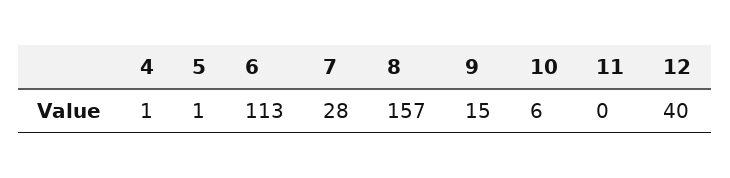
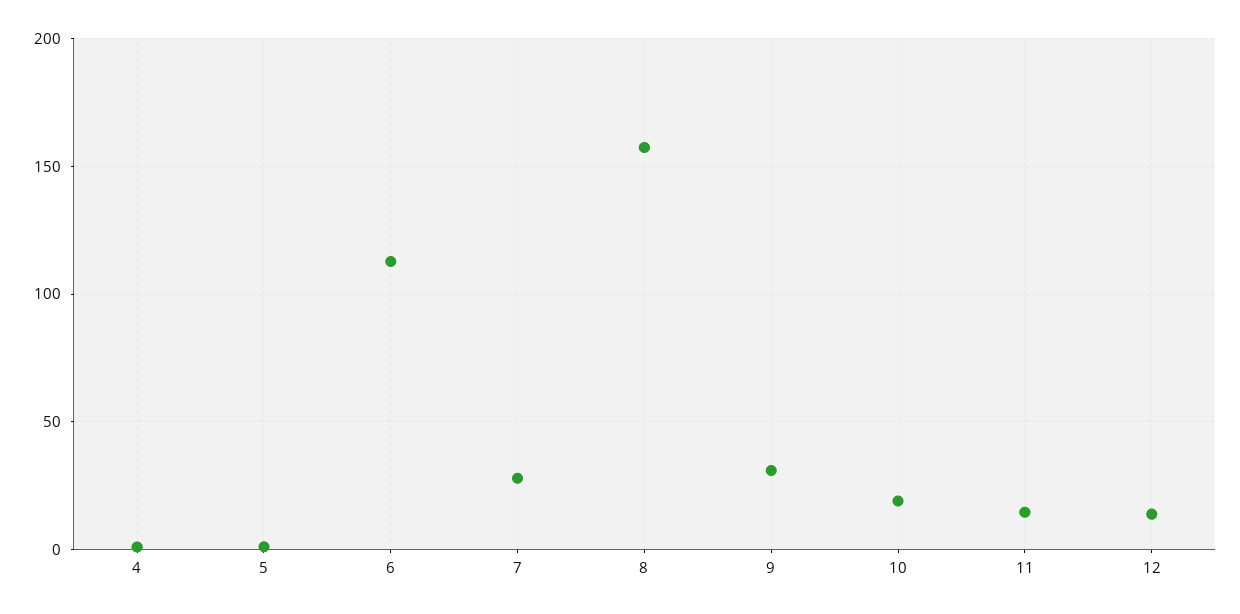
9: 15 -> 30
10: 6 -> 20
11: 0 -> 15
12: 40 -> 15

